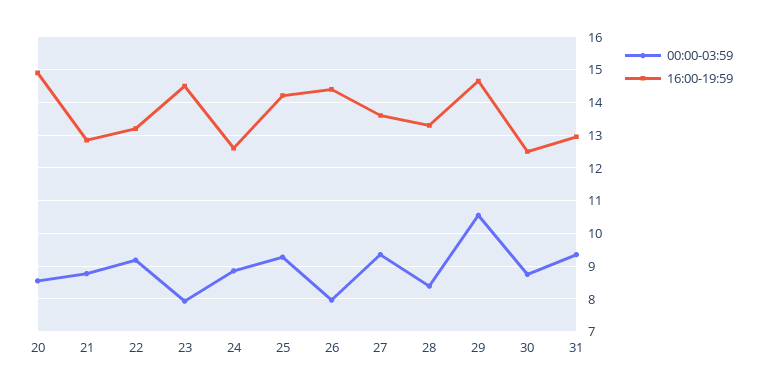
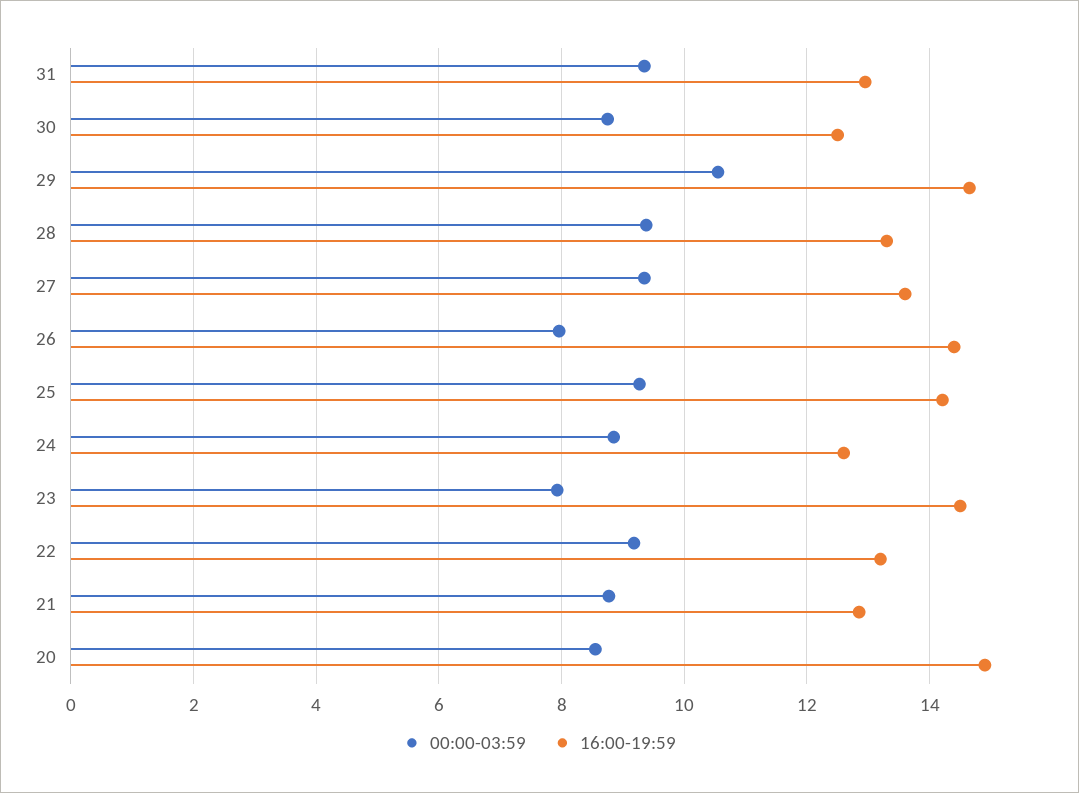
00:00-03:59, 28: 8.4 -> 9.4

